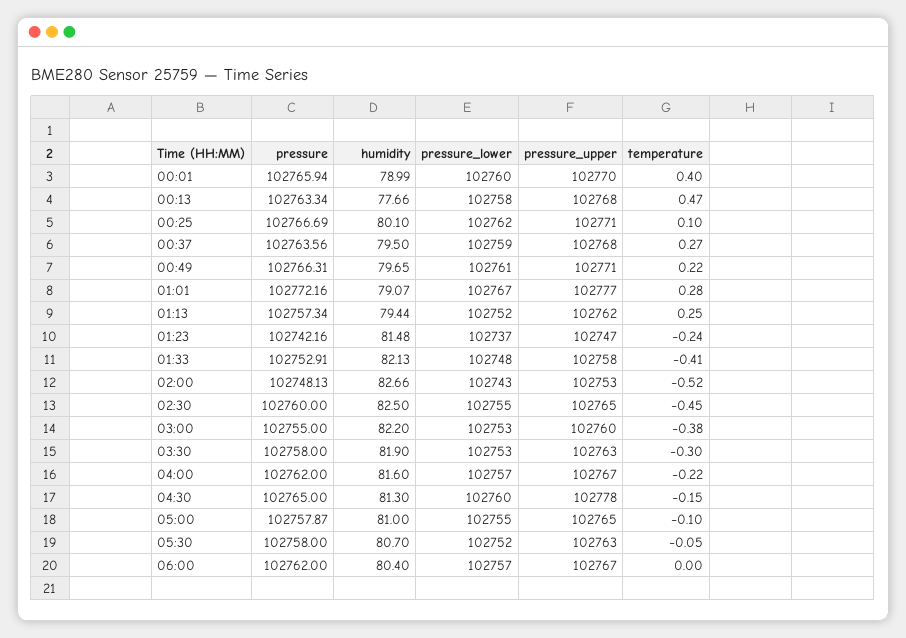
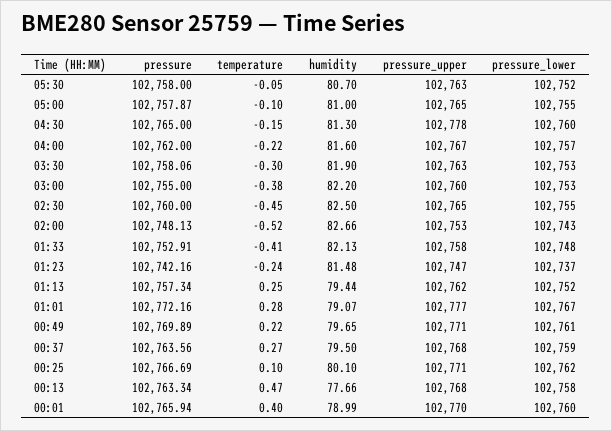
pressure, 00:49: 102766.31 -> 102769.89
pressure, 03:30: 102758 -> 102758.06
pressure, 06:00: 102762 -> none
humidity, 06:00: 80.4 -> none
pressure_lower, 06:00: 102757 -> none
pressure_upper, 06:00: 102767 -> none
temperature, 06:00: 0 -> none

